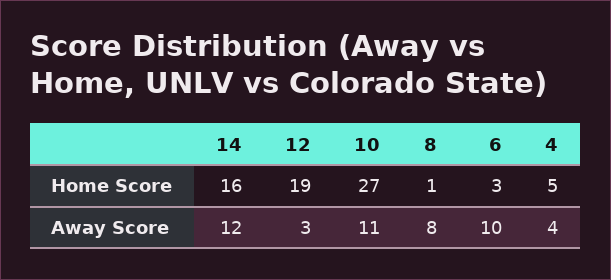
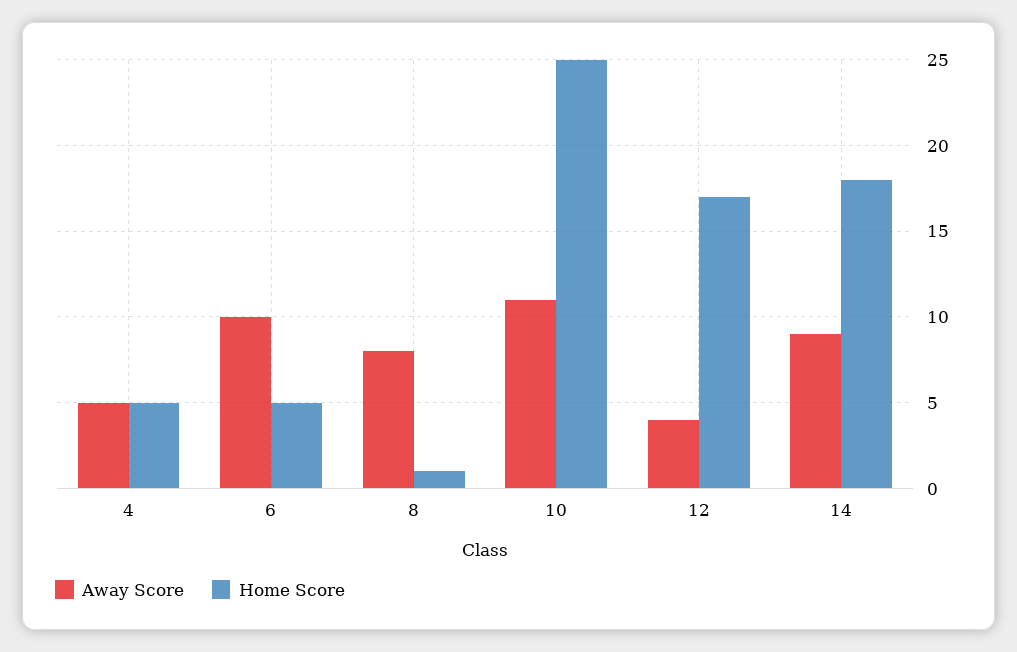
Home Score, 14: 16 -> 18
Home Score, 12: 19 -> 17
Home Score, 10: 27 -> 25
Home Score, 6: 3 -> 5
Away Score, 14: 12 -> 9
Away Score, 12: 3 -> 4
Away Score, 4: 4 -> 5

